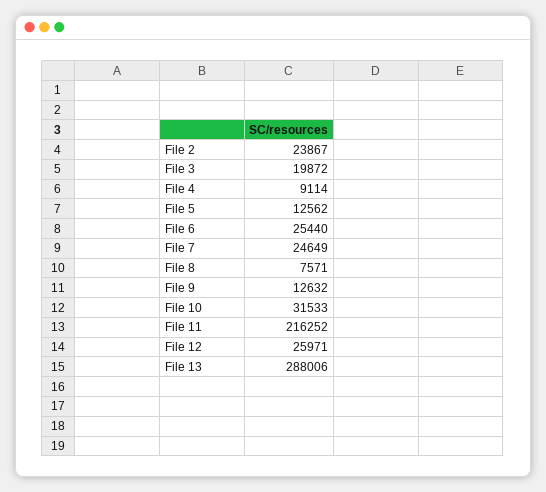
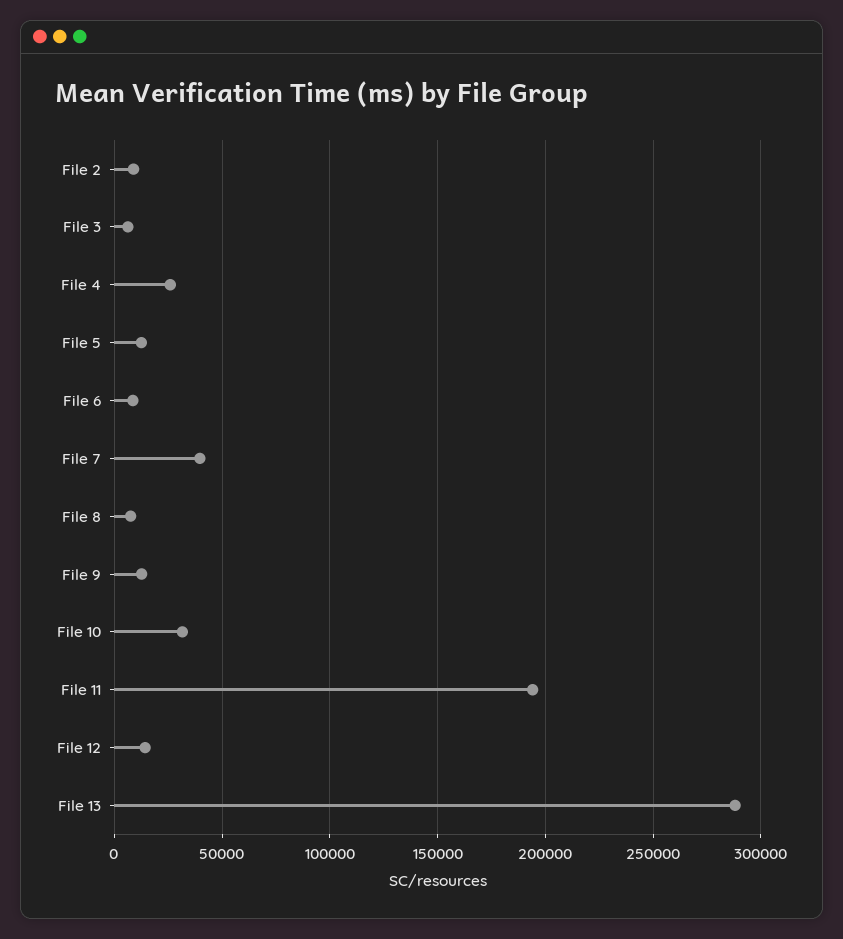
File 2: 23867 -> 10000
File 3: 19872 -> 5000
File 4: 9114 -> 25000
File 6: 25440 -> 10000
File 7: 24649 -> 40000
File 11: 216252 -> 195000
File 12: 25971 -> 15000

